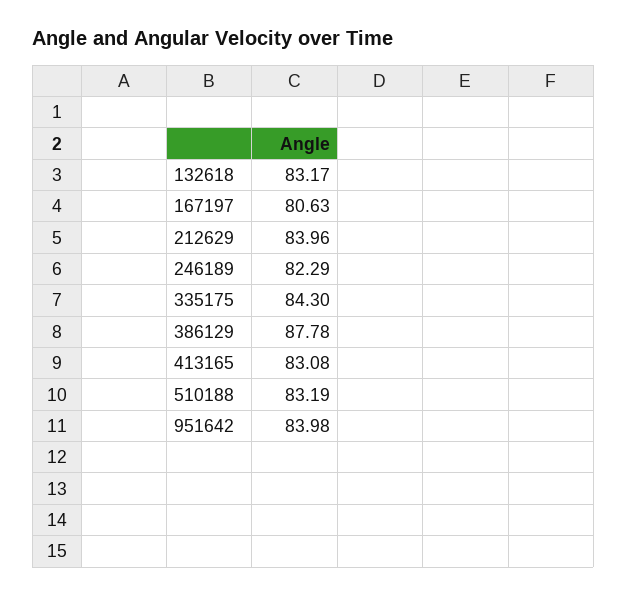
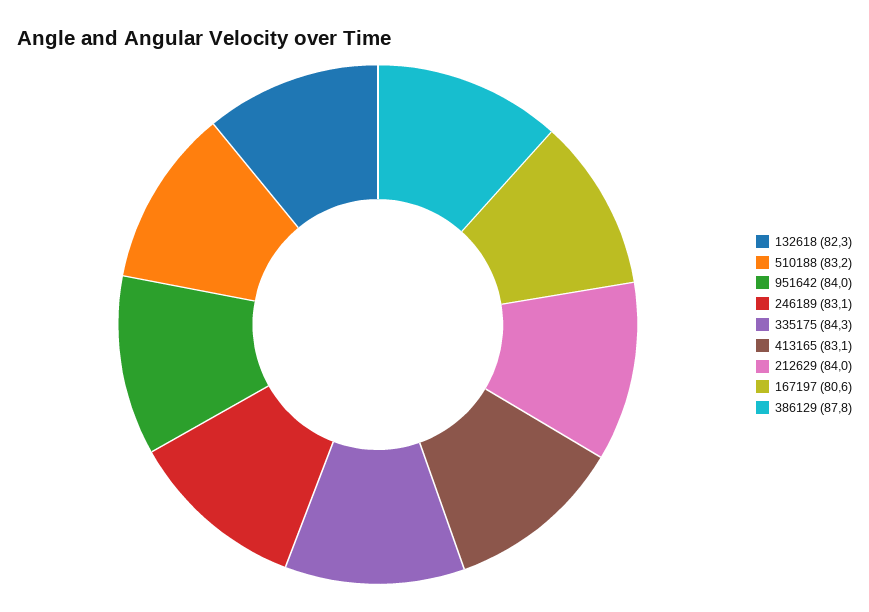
132618: 83.17 -> 82.3
246189: 82.29 -> 83.1

